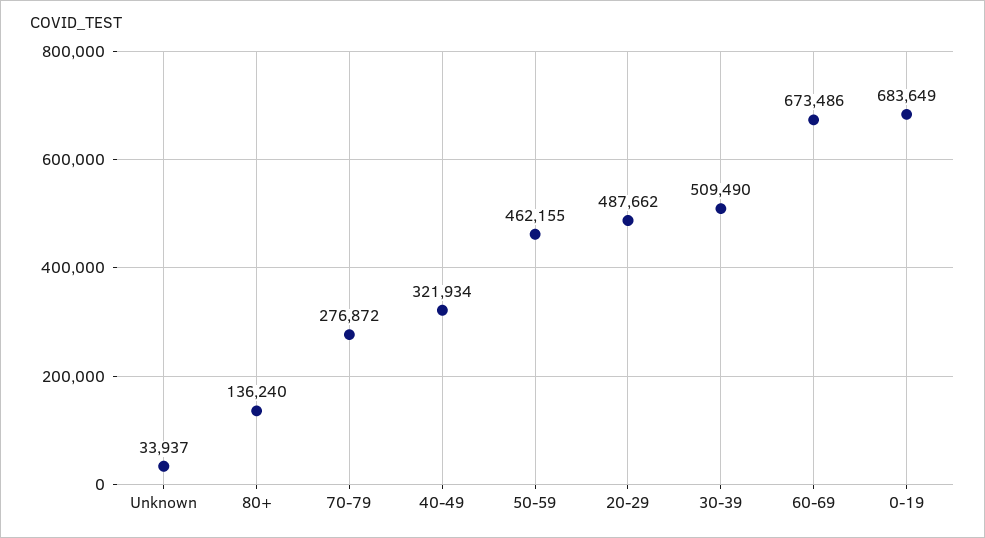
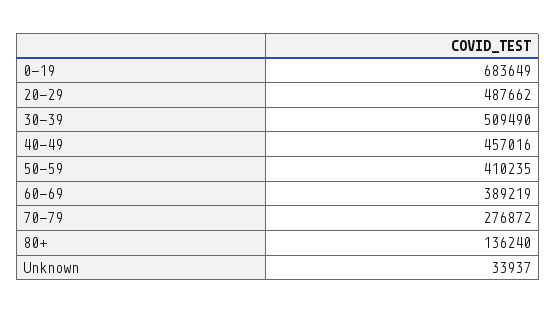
40-49: 321934 -> 457016
50-59: 462155 -> 410235
60-69: 673486 -> 389219

